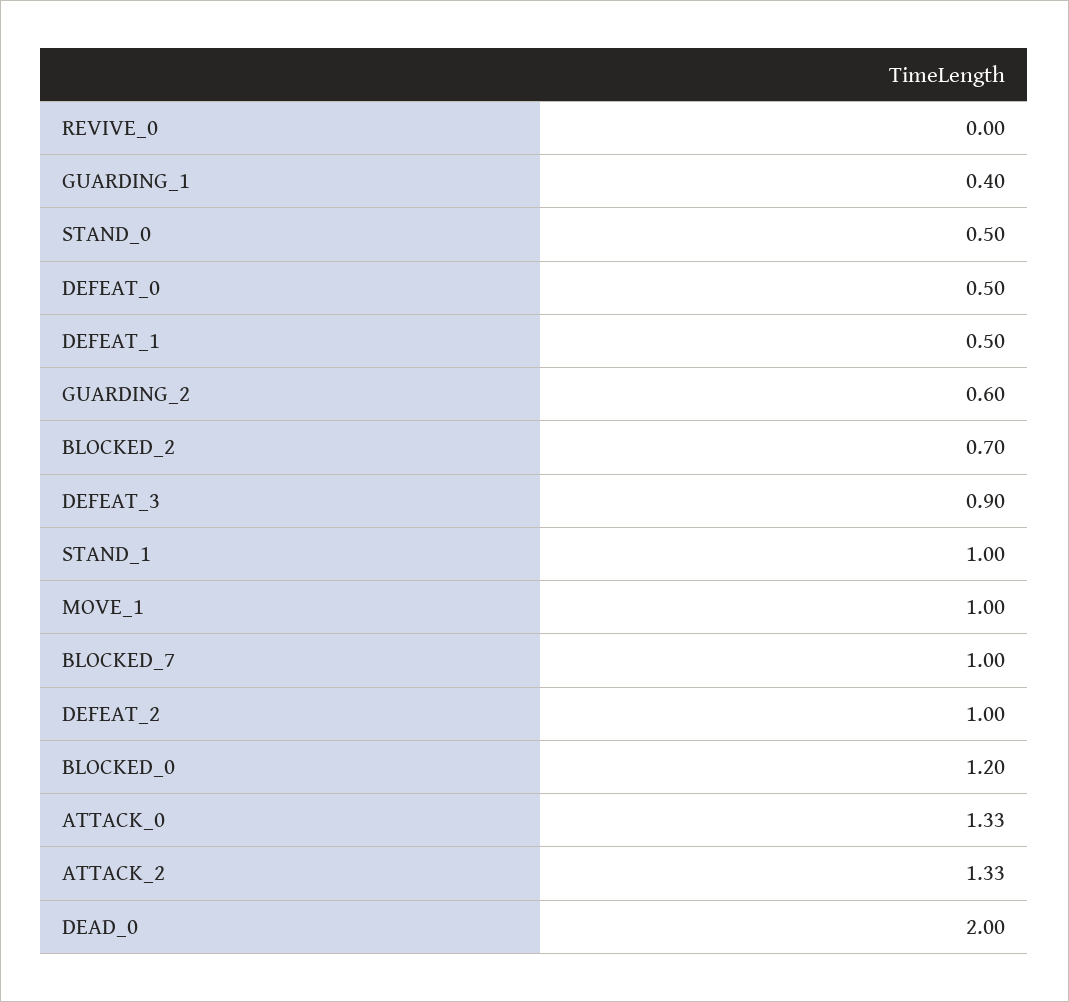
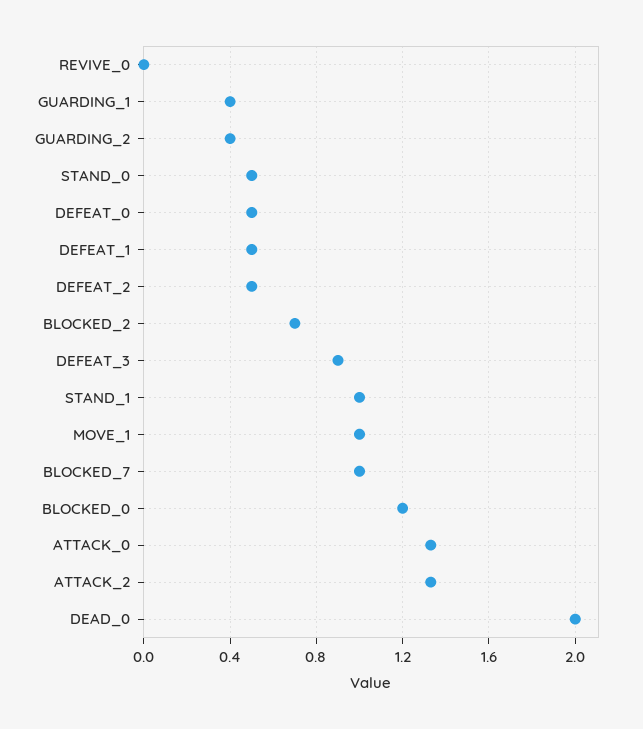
GUARDING_2: 0.6 -> 0.4
DEFEAT_2: 1 -> 0.5

